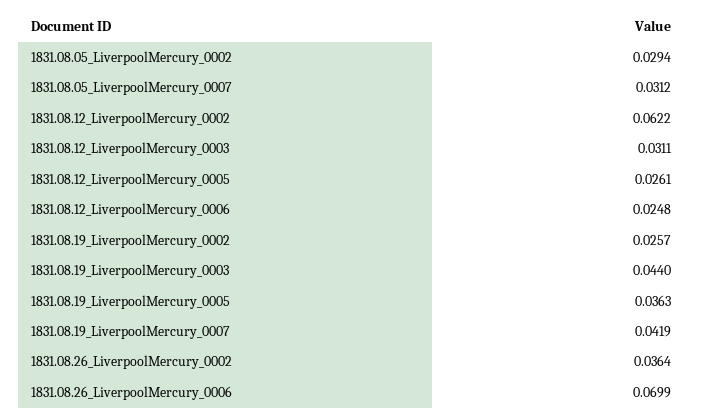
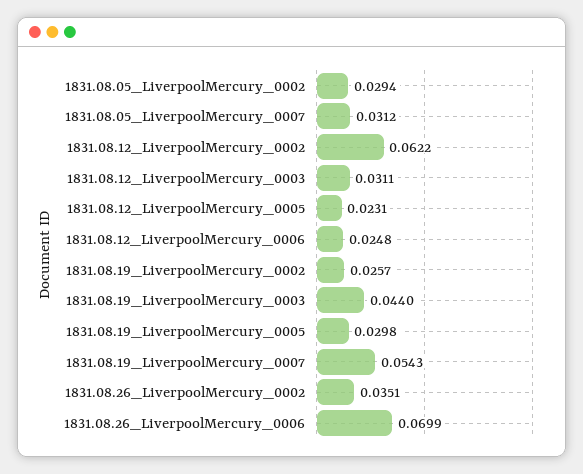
1831.08.12_LiverpoolMercury_0005: 0.0261 -> 0.0231
1831.08.19_LiverpoolMercury_0005: 0.0363 -> 0.0298
1831.08.19_LiverpoolMercury_0007: 0.0419 -> 0.0543
1831.08.26_LiverpoolMercury_0002: 0.0364 -> 0.0351

